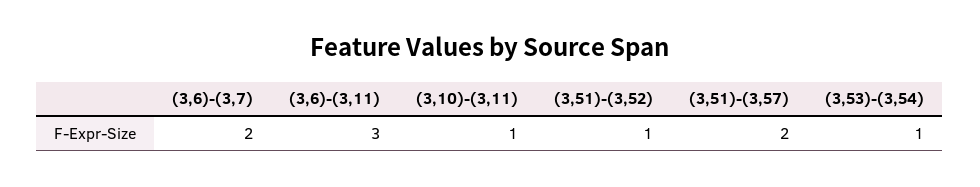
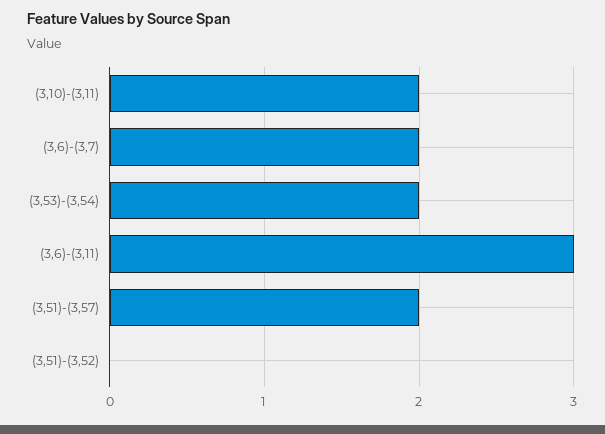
(3,10)-(3,11): 1 -> 2
(3,51)-(3,52): 1 -> 0
(3,53)-(3,54): 1 -> 2

